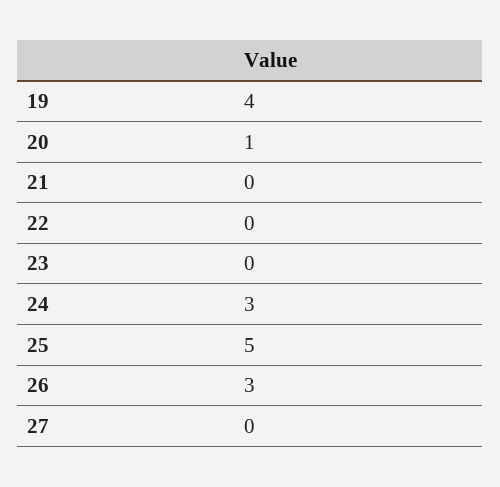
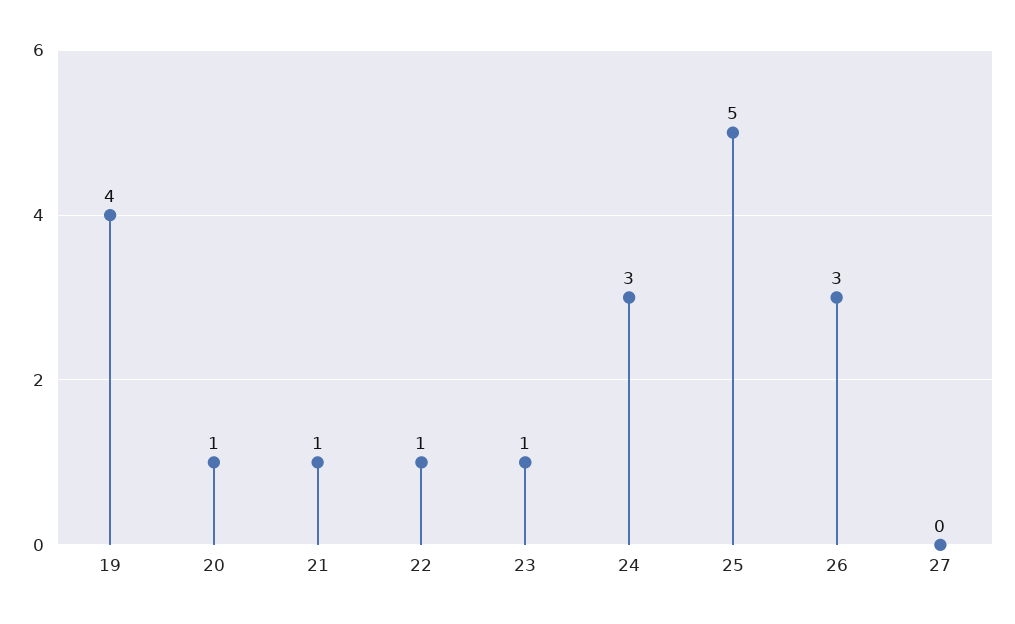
21: 0 -> 1
22: 0 -> 1
23: 0 -> 1

